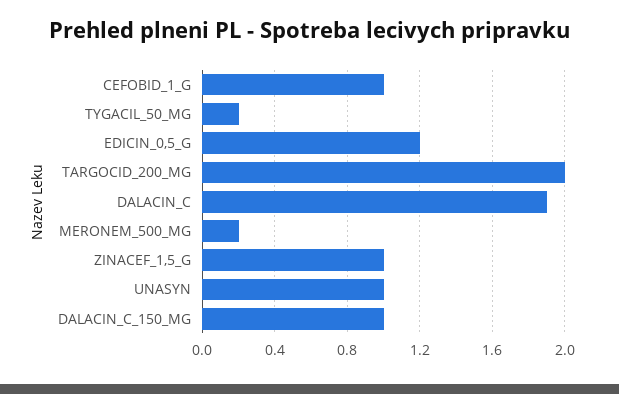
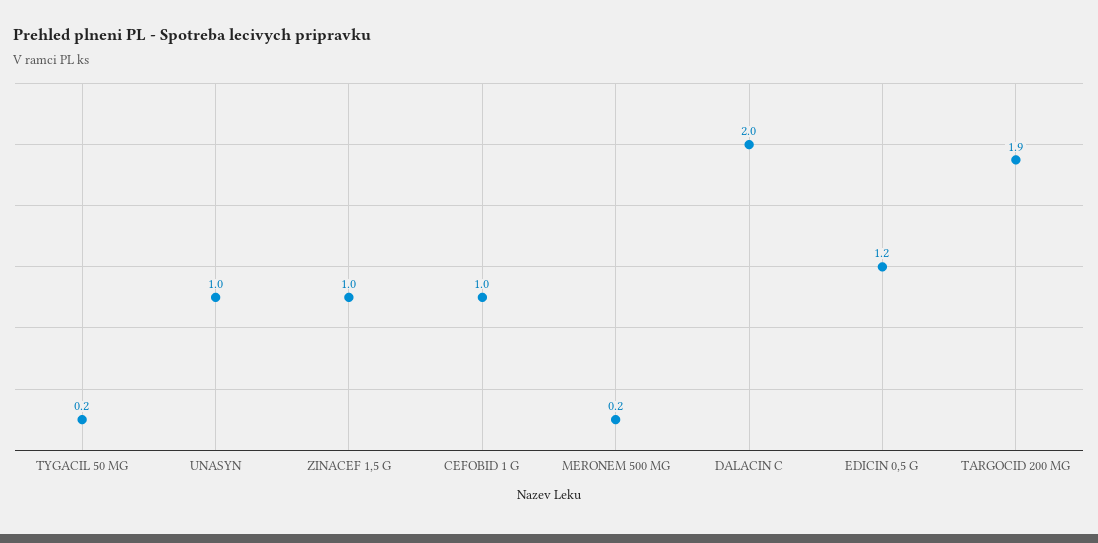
TARGOCID_200_MG: 2 -> 1.9
DALACIN_C: 1.9 -> 2
DALACIN_C_150_MG: 1 -> none

